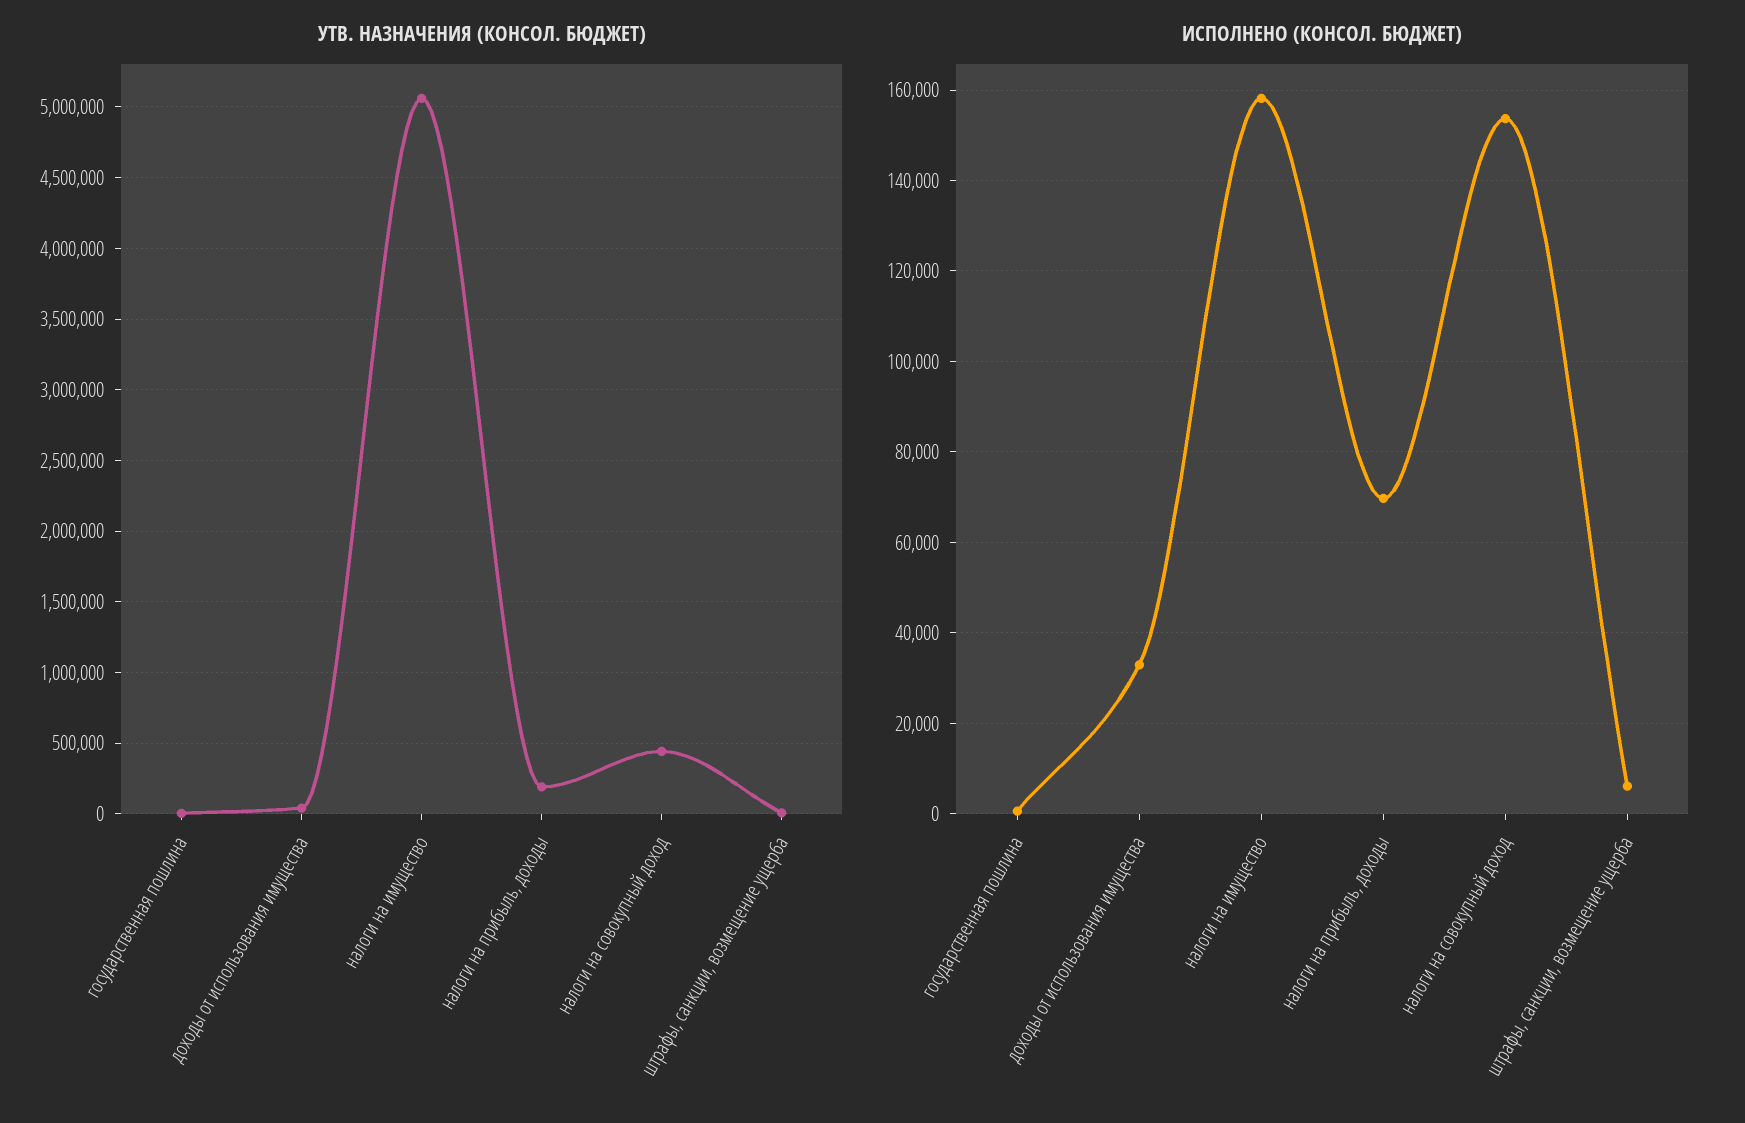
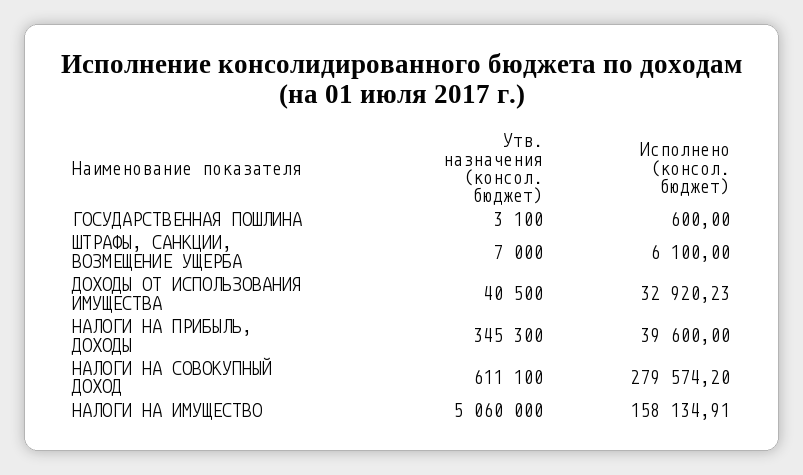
УТВ. НАЗНАЧЕНИЯ (КОНСОЛ. БЮДЖЕТ), налоги на прибыль, доходы: 200000 -> 345300
УТВ. НАЗНАЧЕНИЯ (КОНСОЛ. БЮДЖЕТ), налоги на совокупный доход: 450000 -> 611100
ИСПОЛНЕНО (КОНСОЛ. БЮДЖЕТ), налоги на прибыль, доходы: 70000 -> 39600
ИСПОЛНЕНО (КОНСОЛ. БЮДЖЕТ), налоги на совокупный доход: 154000 -> 279574.2

